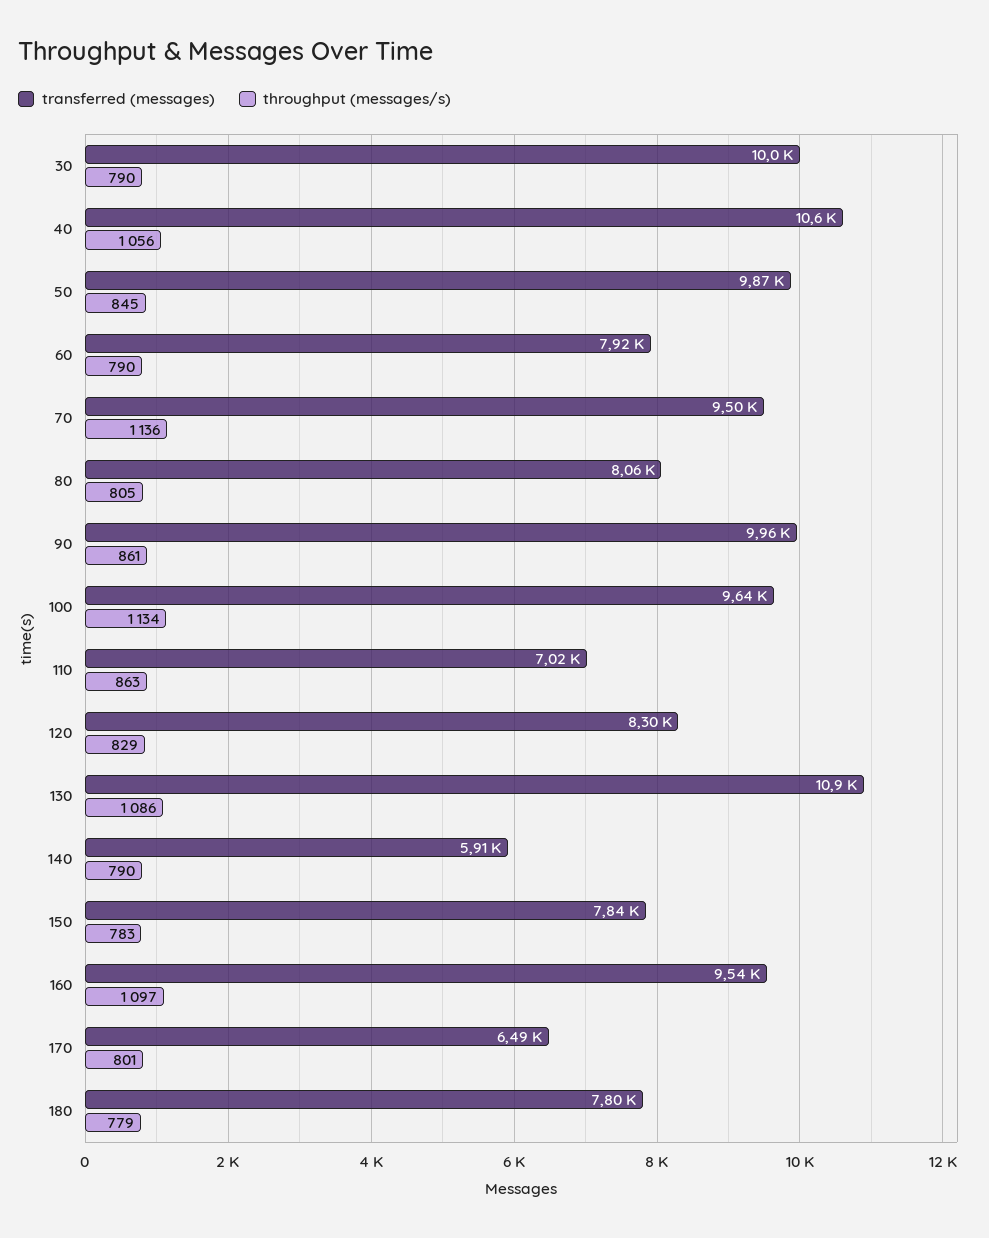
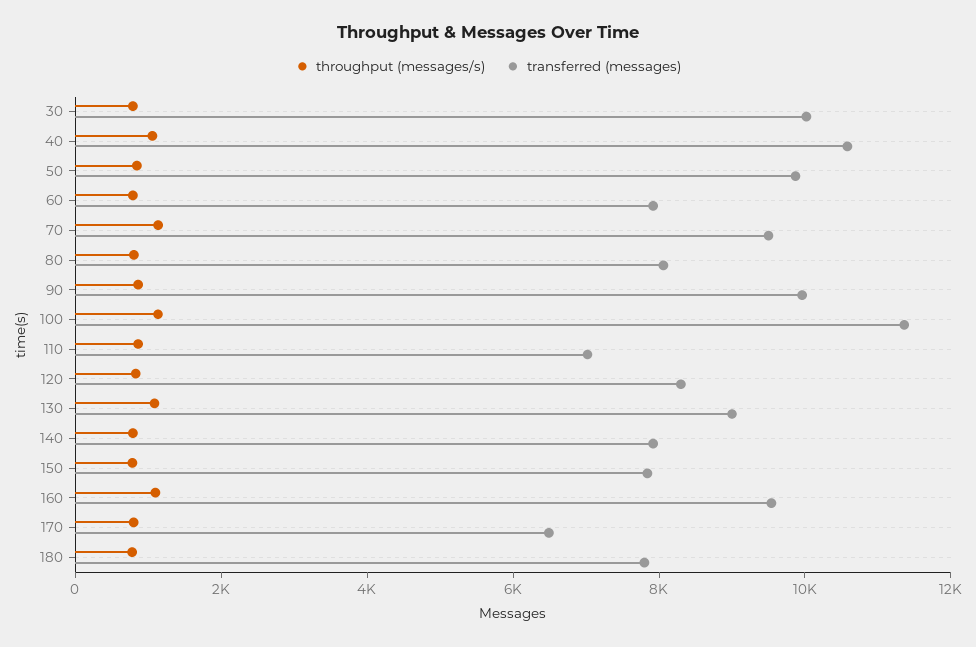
transferred (messages), 100: 9640 -> 11500
transferred (messages), 130: 10900 -> 9000
transferred (messages), 140: 5910 -> 8000

